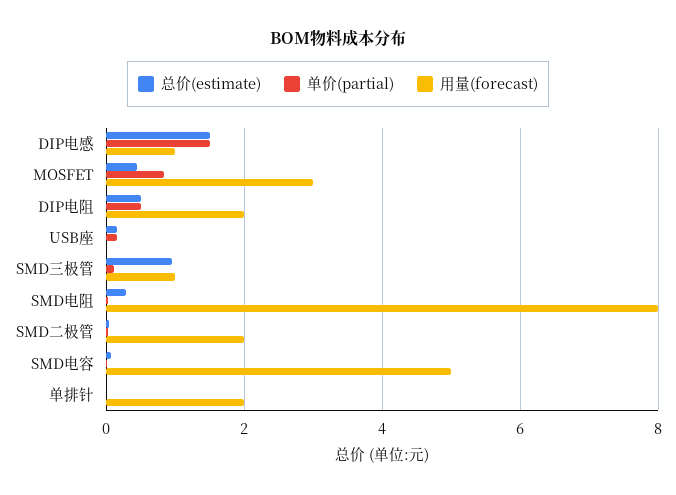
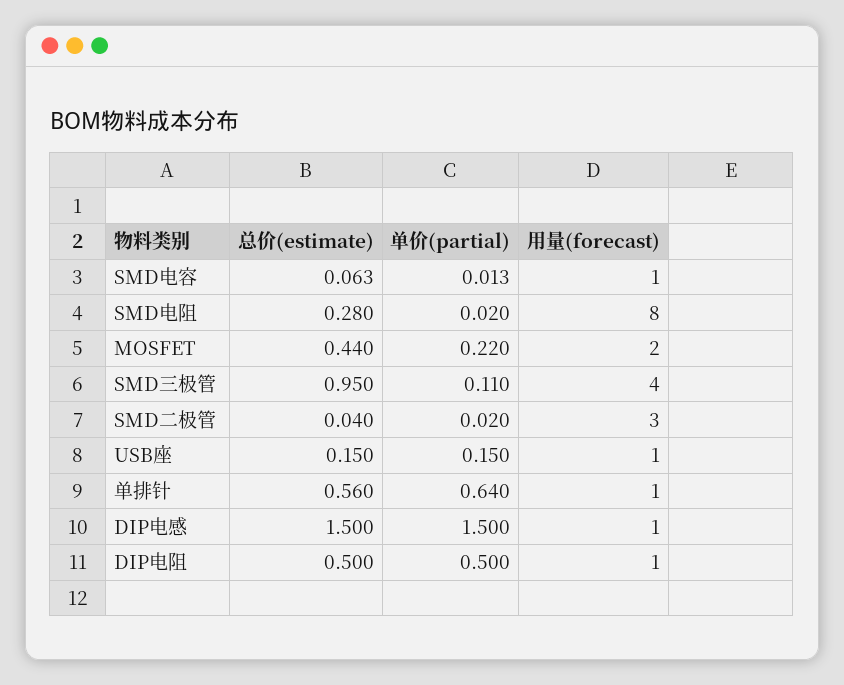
单价(partial), MOSFET: 0.8 -> 0.22
用量(forecast), MOSFET: 3 -> 2
用量(forecast), DIP电阻: 2 -> 1
用量(forecast), USB座: 0 -> 1
用量(forecast), SMD三极管: 1 -> 4
用量(forecast), SMD二极管: 2 -> 3
用量(forecast), SMD电容: 5 -> 1
总价(estimate), 单排针: 0 -> 0.56
单价(partial), 单排针: 0 -> 0.64
用量(forecast), 单排针: 2 -> 1

